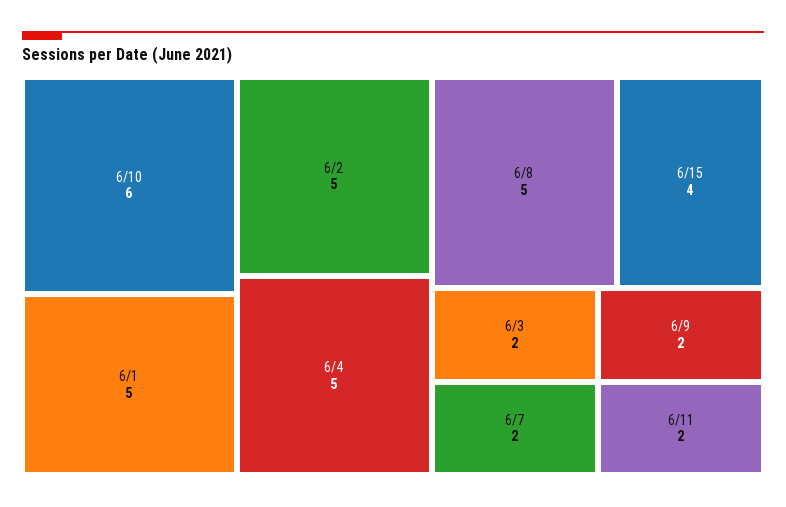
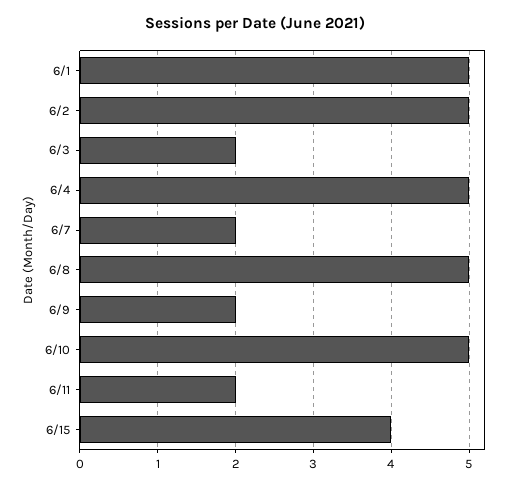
6/10: 6 -> 5

